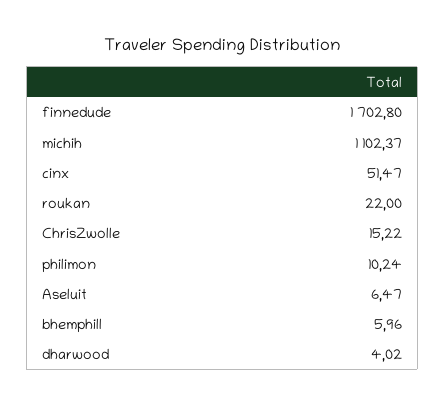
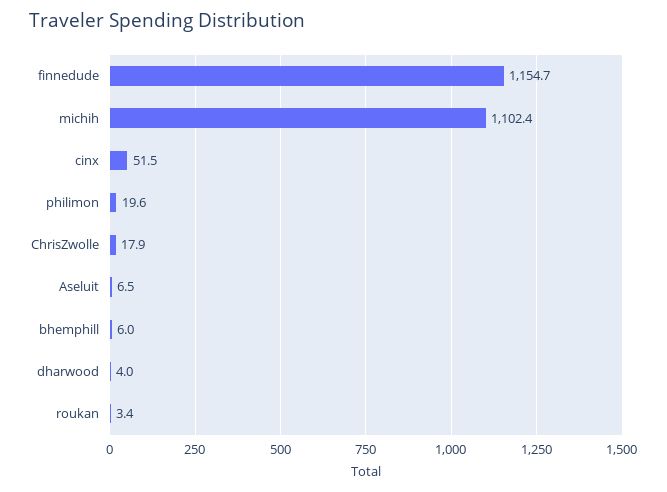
finnedude: 1702.8 -> 1154.7
roukan: 22 -> 3.4
ChrisZwolle: 15.22 -> 17.9
philimon: 10.24 -> 19.6

